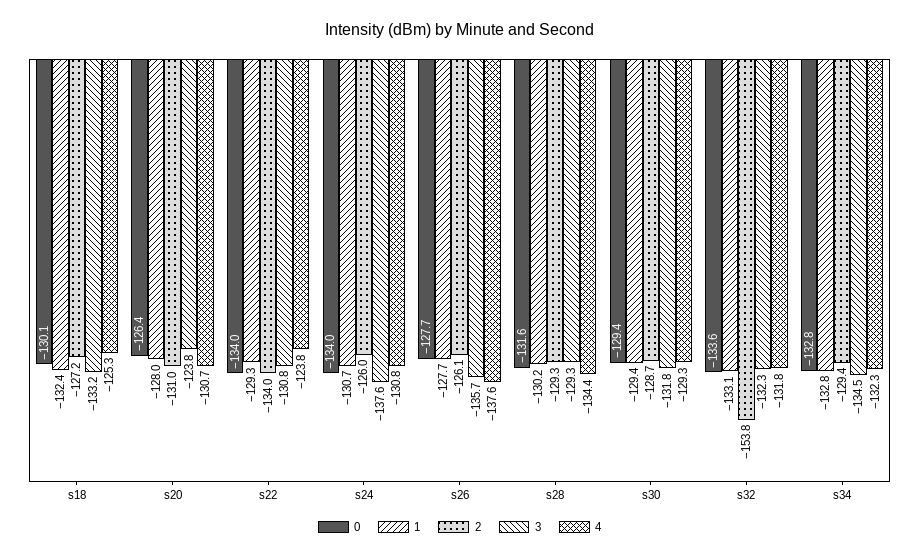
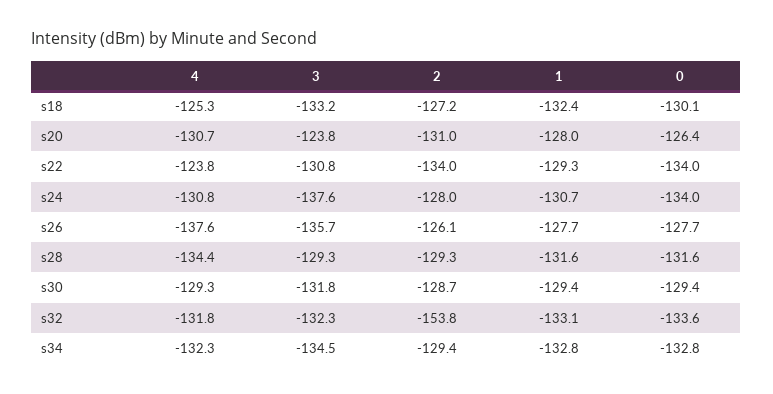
2, s24: -126 -> -128
1, s28: -130.2 -> -131.6

